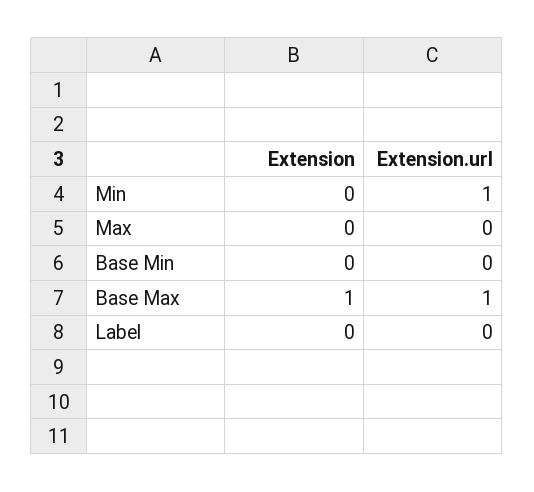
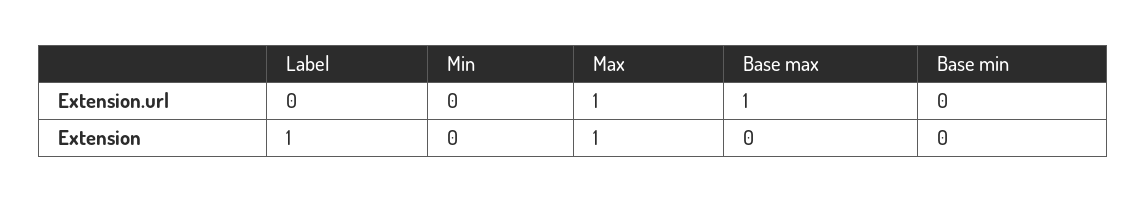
Extension.url, Min: 1 -> 0
Extension, Max: 0 -> 1
Extension.url, Max: 0 -> 1
Extension, Base Max: 1 -> 0
Extension, Label: 0 -> 1

